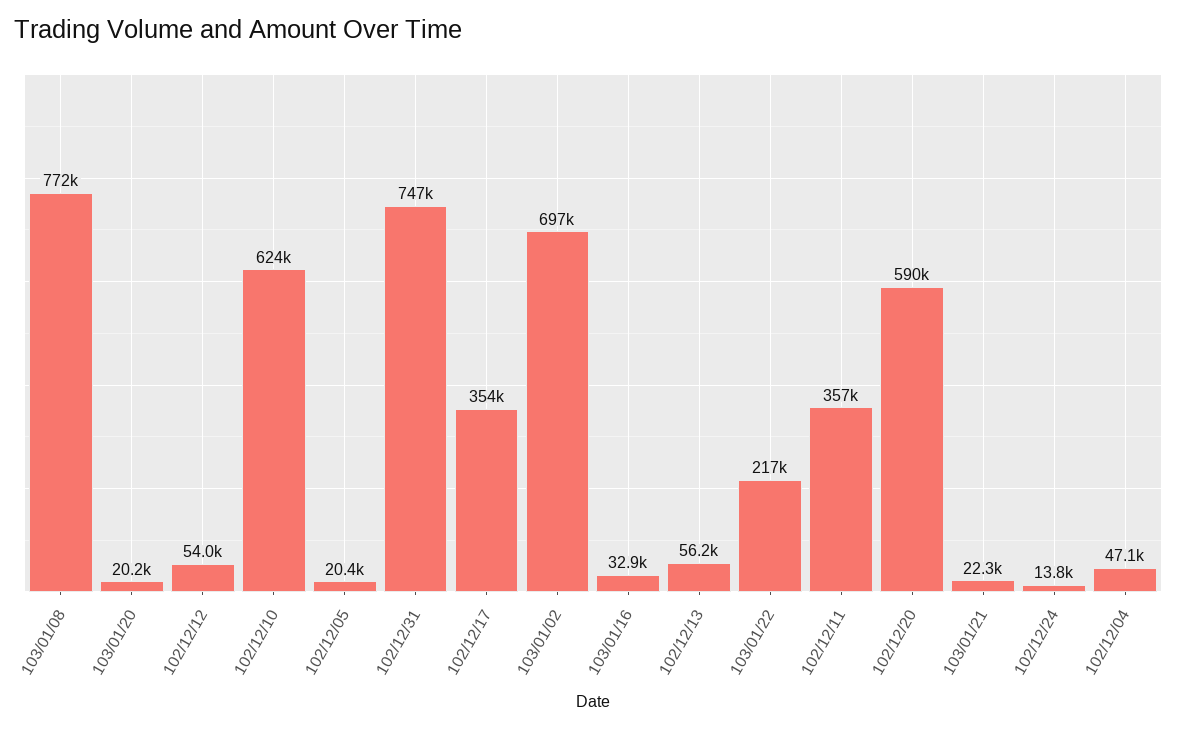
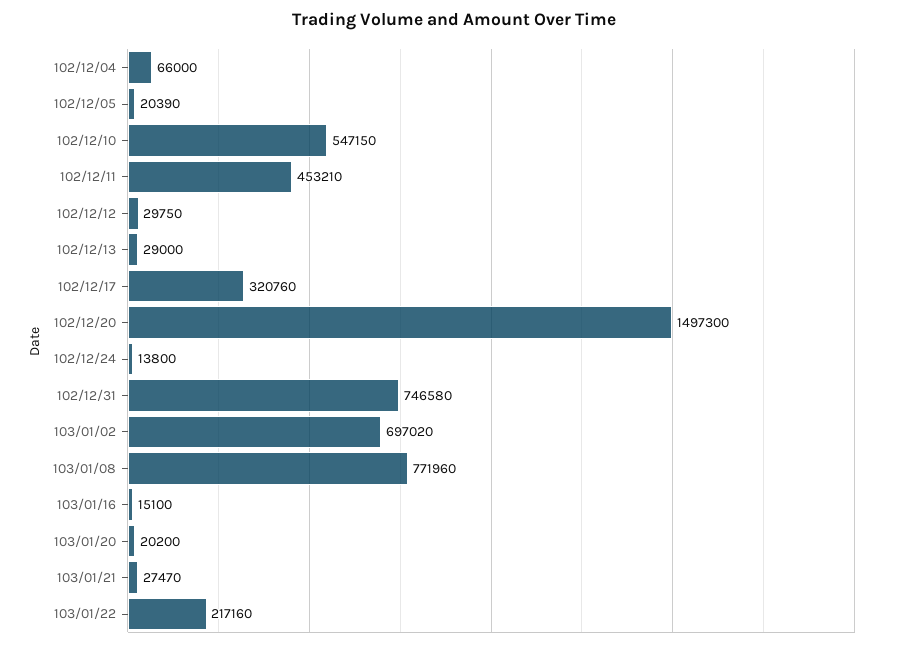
102/12/12: 54000 -> 29750
102/12/10: 624000 -> 547150
102/12/17: 354000 -> 320760
103/01/16: 32900 -> 15100
102/12/13: 56200 -> 29000
102/12/11: 357000 -> 453210
102/12/20: 590000 -> 1497300
103/01/21: 22300 -> 27470
102/12/04: 47100 -> 66000

